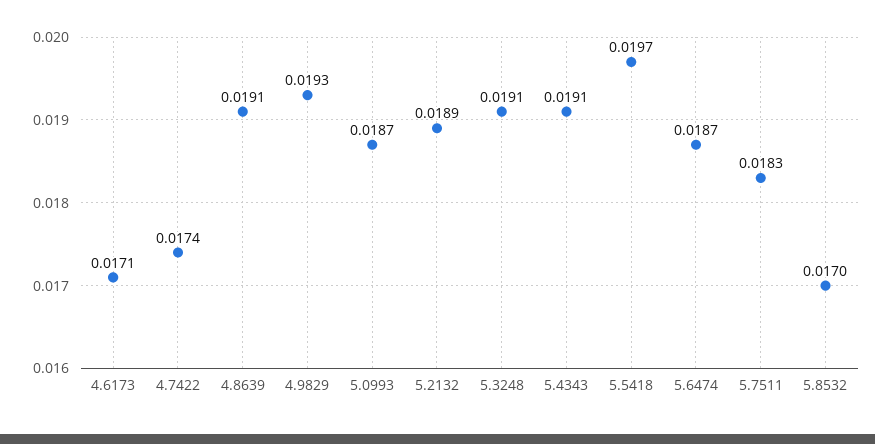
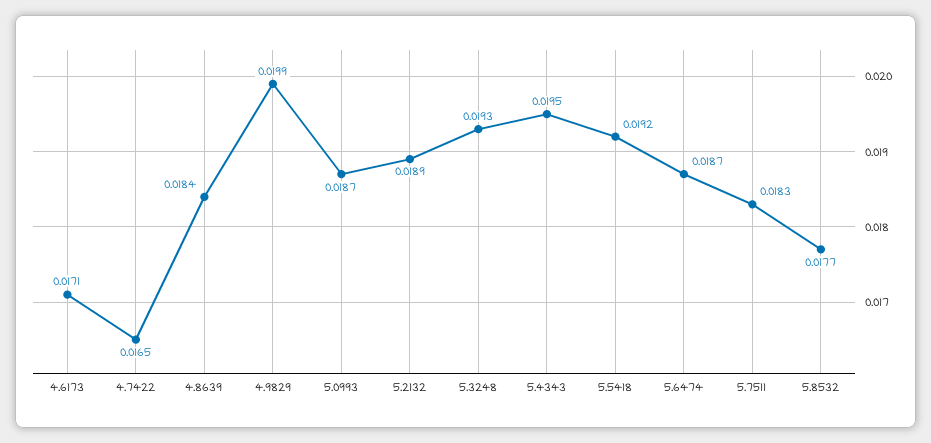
4.7422: 0.0174 -> 0.0165
4.8639: 0.0191 -> 0.0184
4.9829: 0.0193 -> 0.0199
5.3248: 0.0191 -> 0.0193
5.4343: 0.0191 -> 0.0195
5.5418: 0.0197 -> 0.0192
5.8532: 0.017 -> 0.0177

